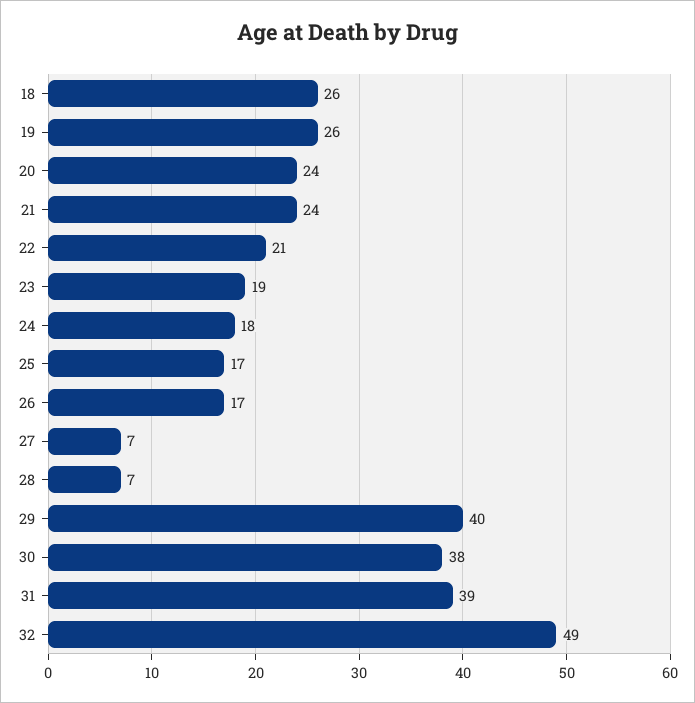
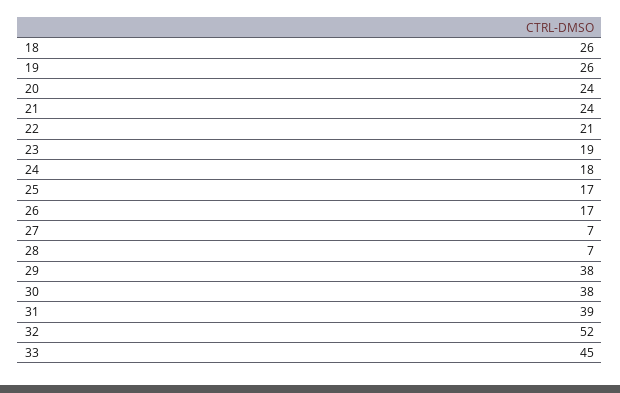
29: 40 -> 38
32: 49 -> 52
33: none -> 45

